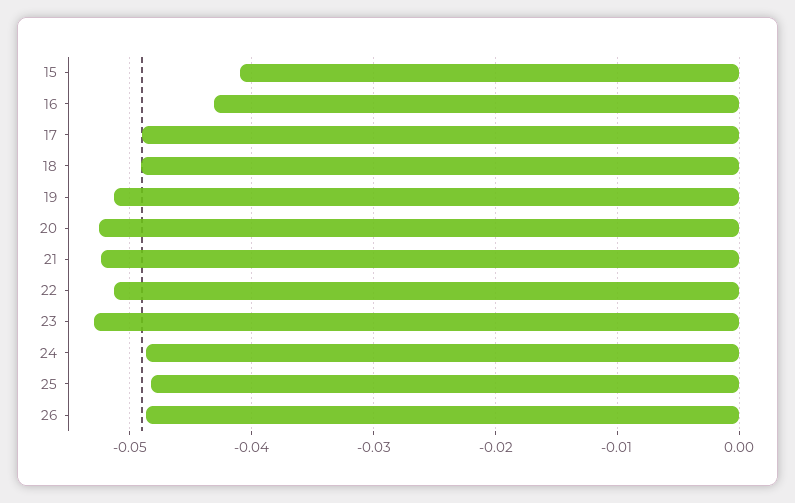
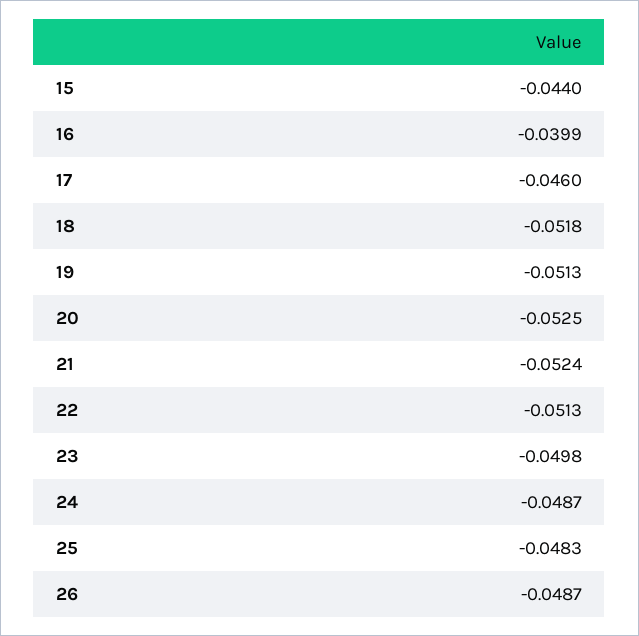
15: -0.041 -> -0.044
16: -0.043 -> -0.0399
17: -0.049 -> -0.046
18: -0.049 -> -0.0518
23: -0.053 -> -0.0498

